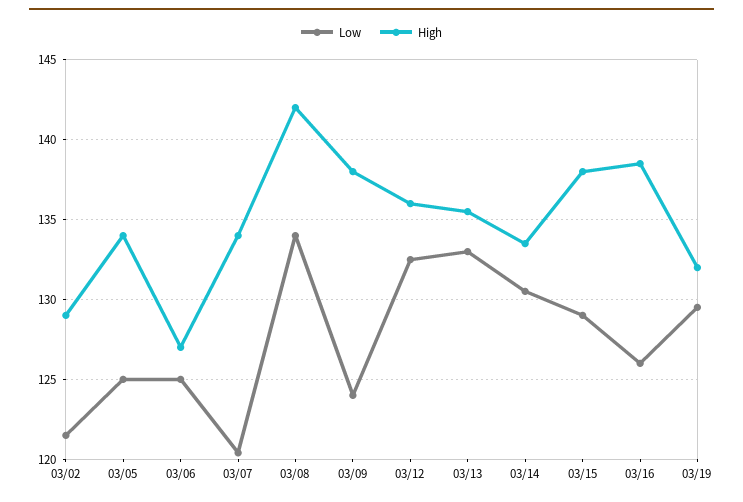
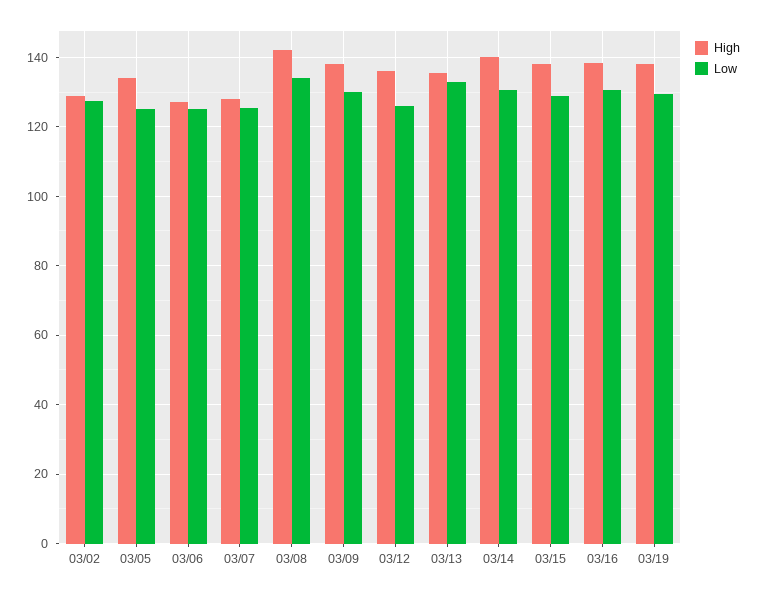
Low, 03/02: 121.5 -> 128
Low, 03/07: 120.5 -> 126
High, 03/07: 134 -> 128
Low, 03/09: 124 -> 130
Low, 03/12: 132.5 -> 126
High, 03/14: 133.5 -> 140
Low, 03/16: 126 -> 130
High, 03/19: 132 -> 138

